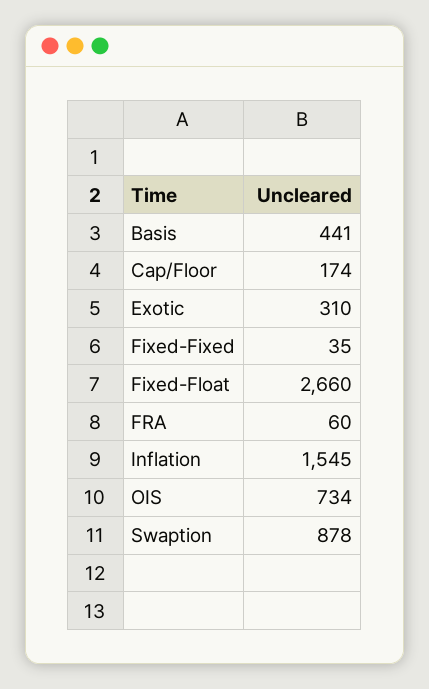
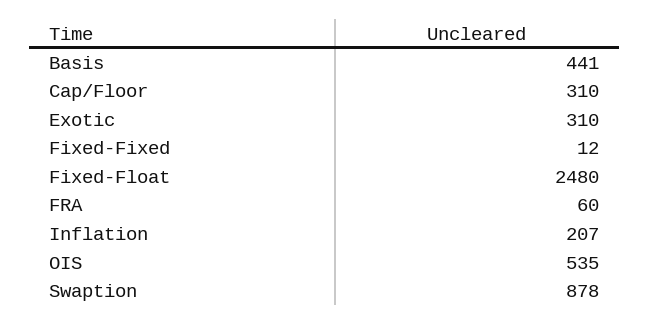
Cap/Floor: 174 -> 310
Fixed-Fixed: 35 -> 12
Fixed-Float: 2660 -> 2480
Inflation: 1545 -> 207
OIS: 734 -> 535

